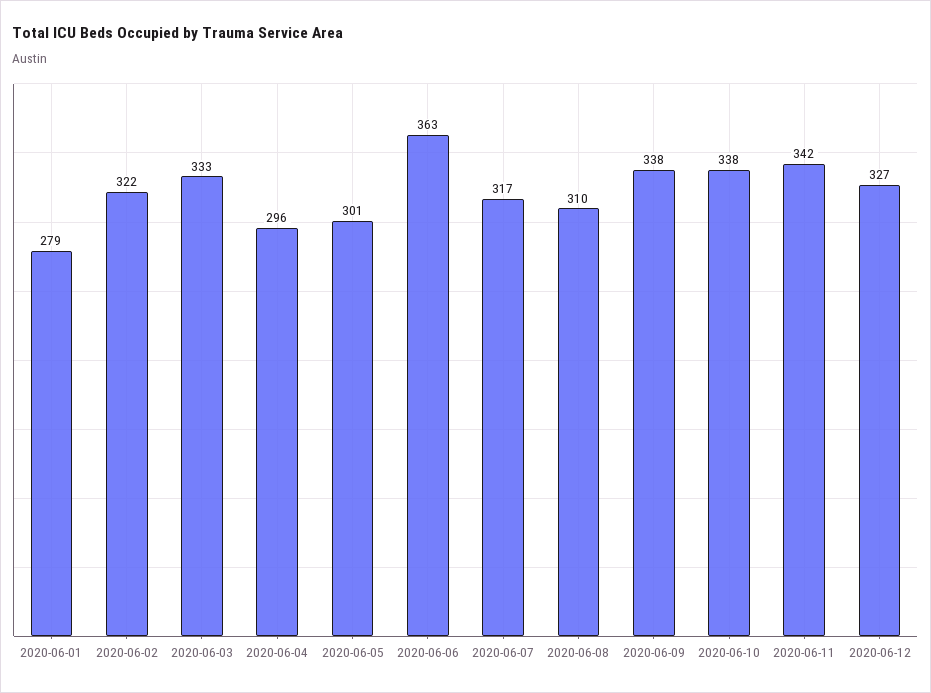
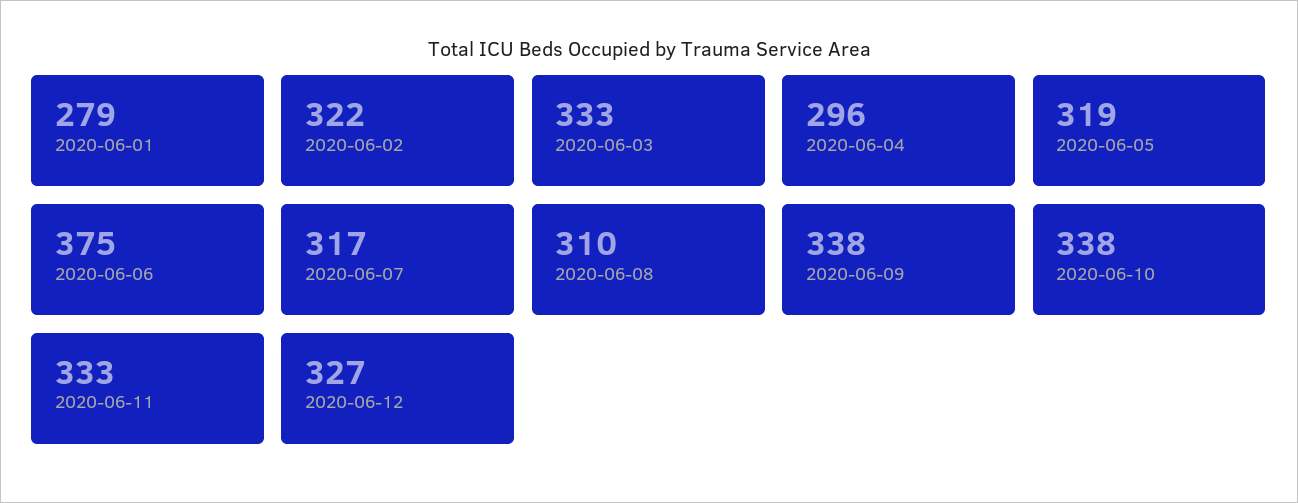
2020-06-05: 301 -> 319
2020-06-06: 363 -> 375
2020-06-11: 342 -> 333

